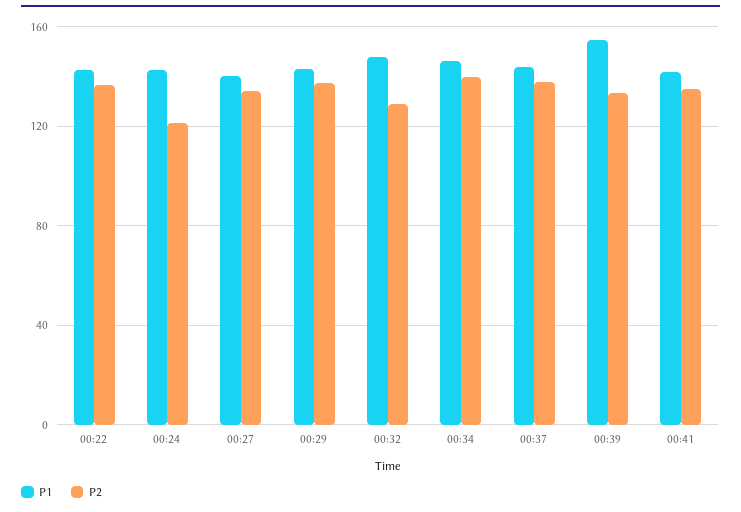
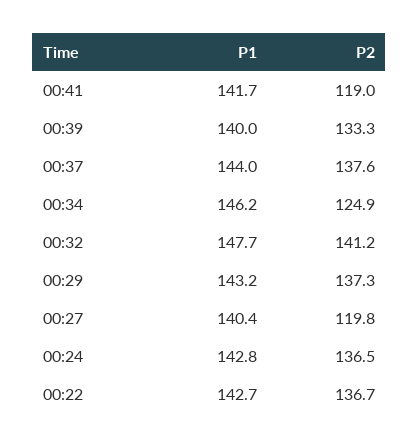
P2, 00:24: 120 -> 136.5
P2, 00:27: 135 -> 119.8
P2, 00:32: 130 -> 141.2
P2, 00:34: 140 -> 124.9
P1, 00:39: 155 -> 140
P2, 00:41: 135 -> 119

